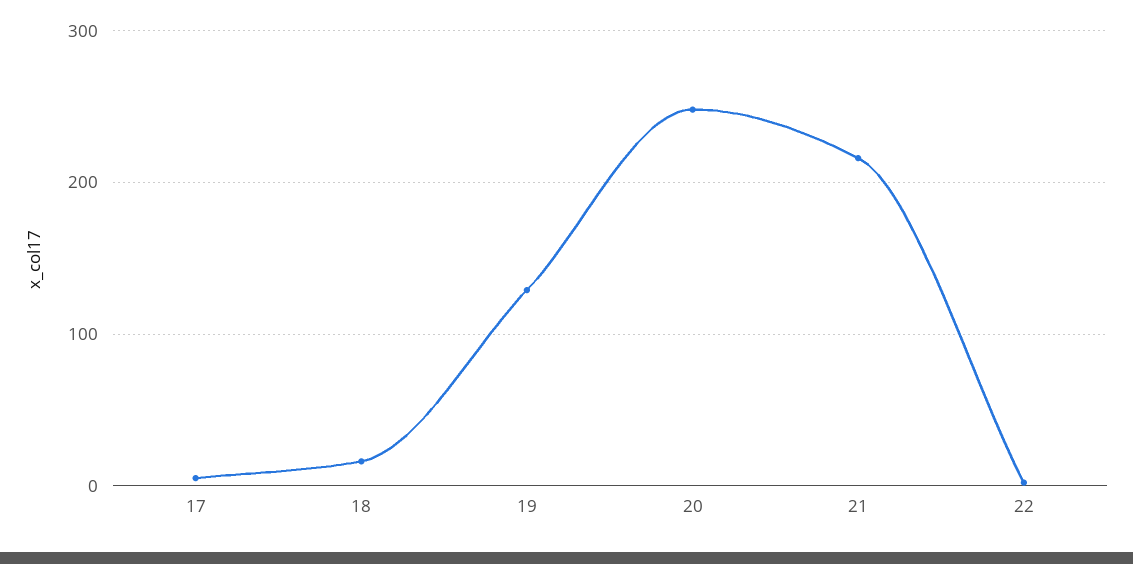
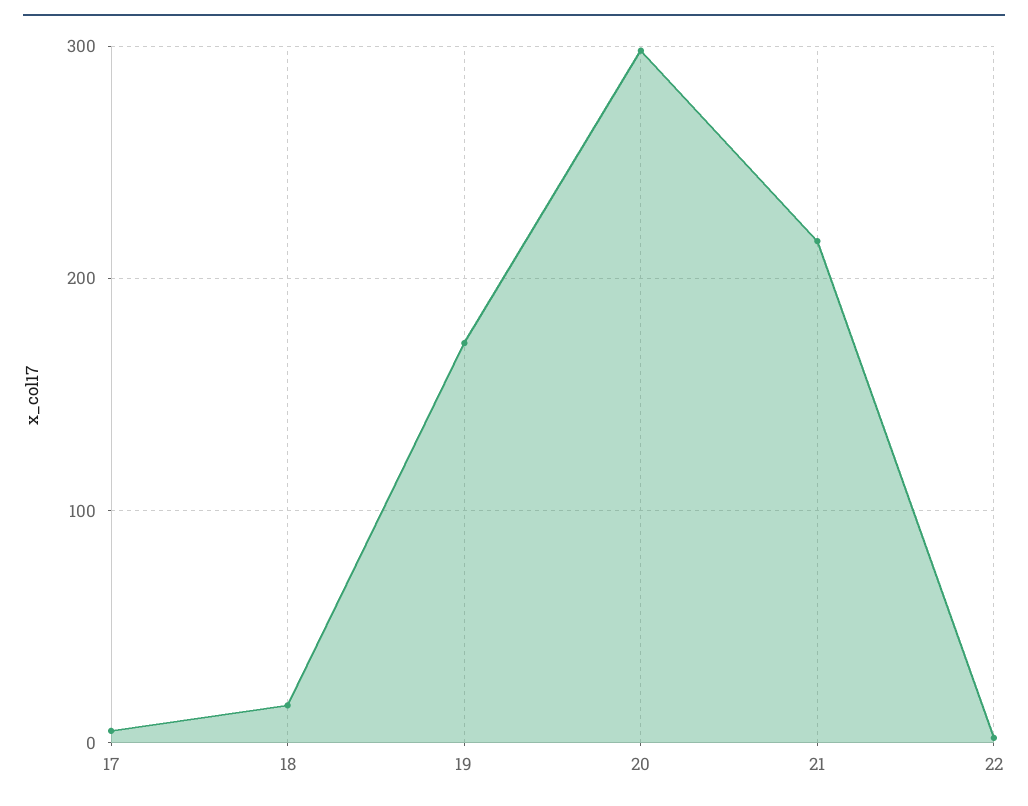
19: 130 -> 170
20: 250 -> 300

